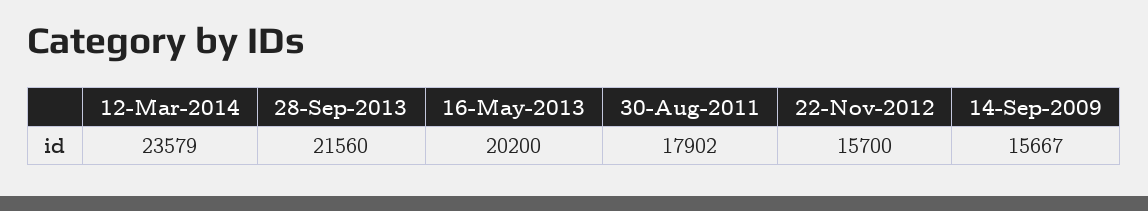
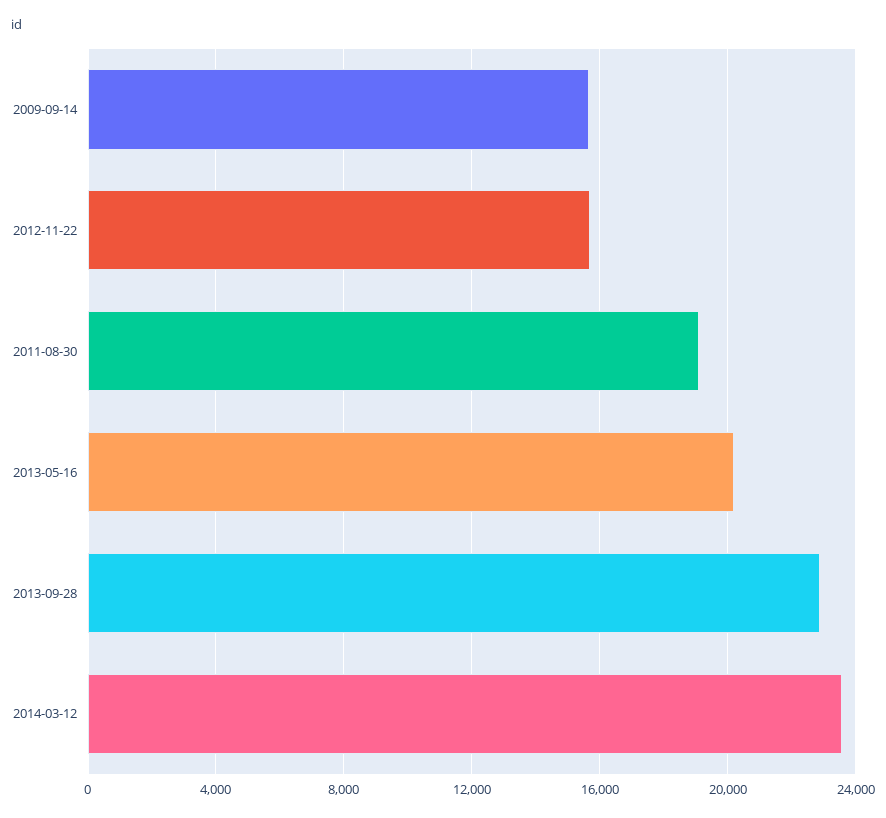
28-Sep-2013: 21560 -> 23000
30-Aug-2011: 17902 -> 19000

